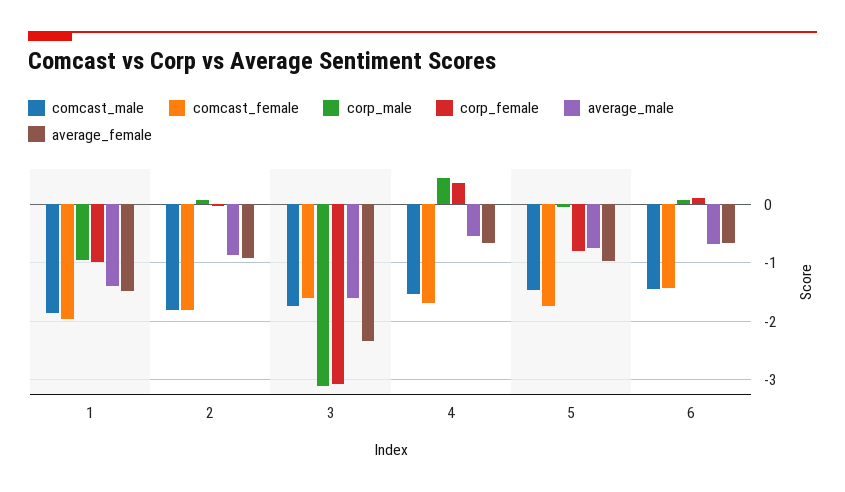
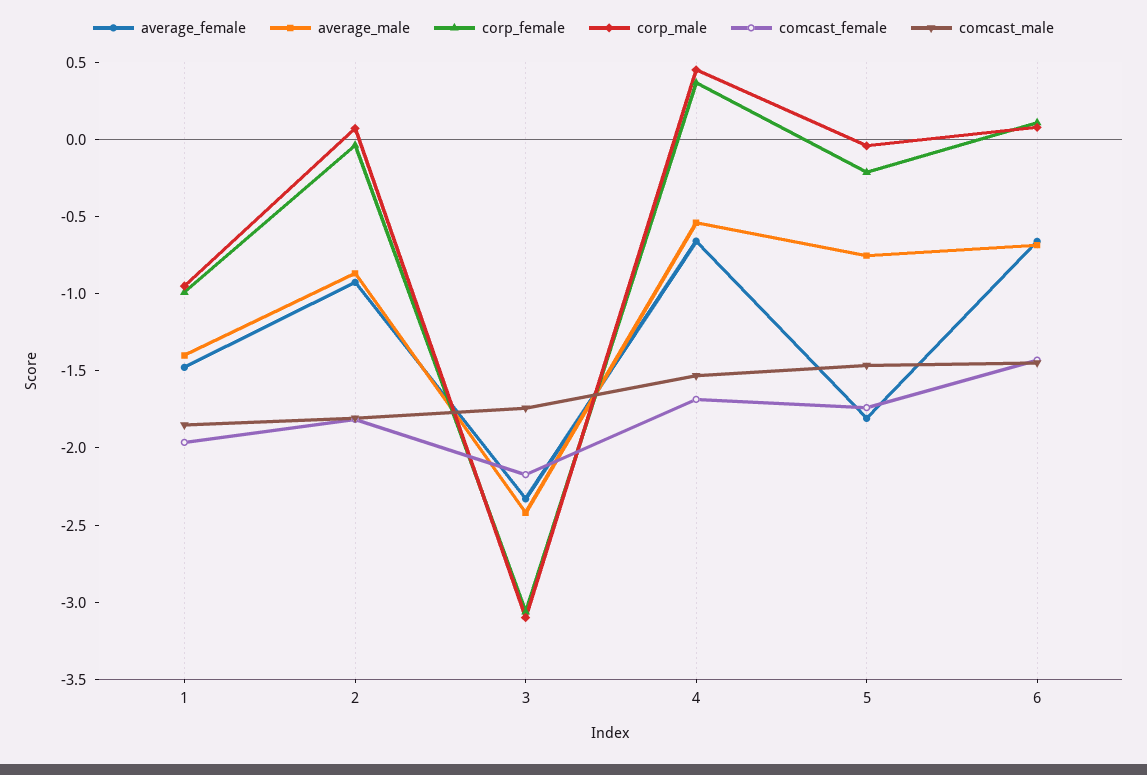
comcast_female, 3: -1.6 -> -2.2
average_male, 3: -1.6 -> -2.4
corp_female, 5: -0.8 -> -0.2
average_female, 5: -1 -> -1.8

